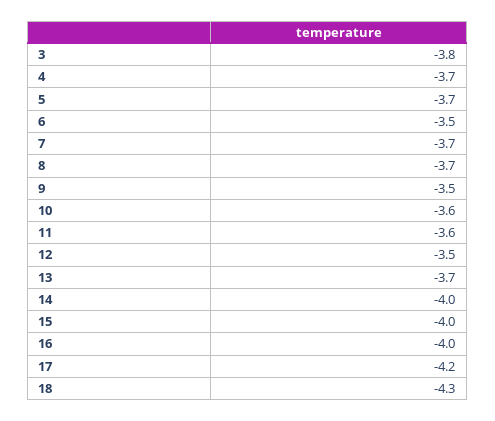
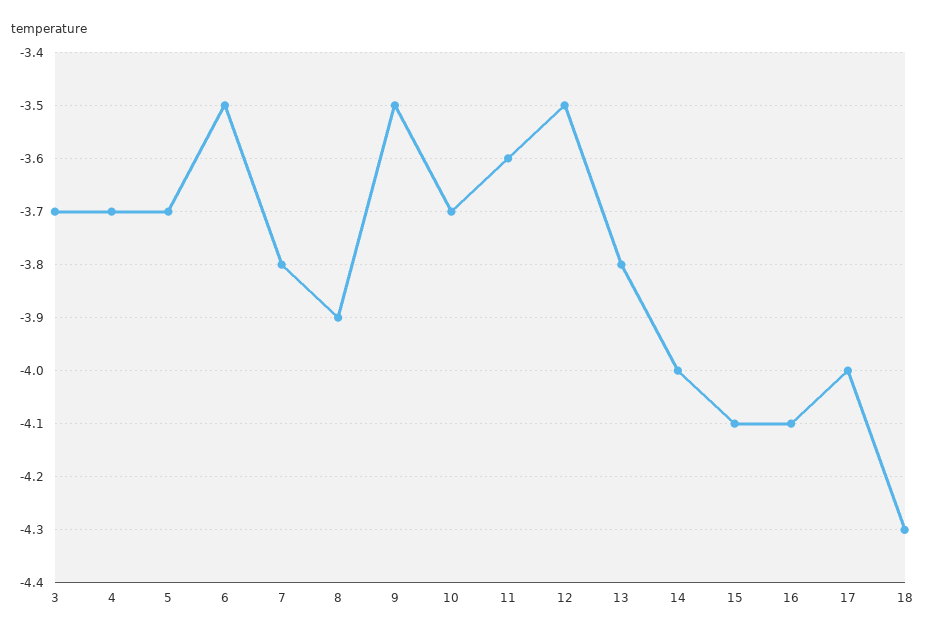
3: -3.8 -> -3.7
7: -3.7 -> -3.8
8: -3.7 -> -3.9
10: -3.6 -> -3.7
13: -3.7 -> -3.8
15: -4 -> -4.1
16: -4 -> -4.1
17: -4.2 -> -4

